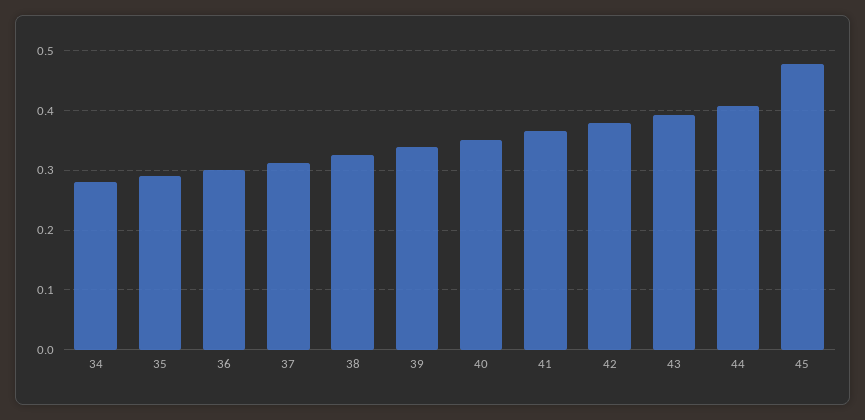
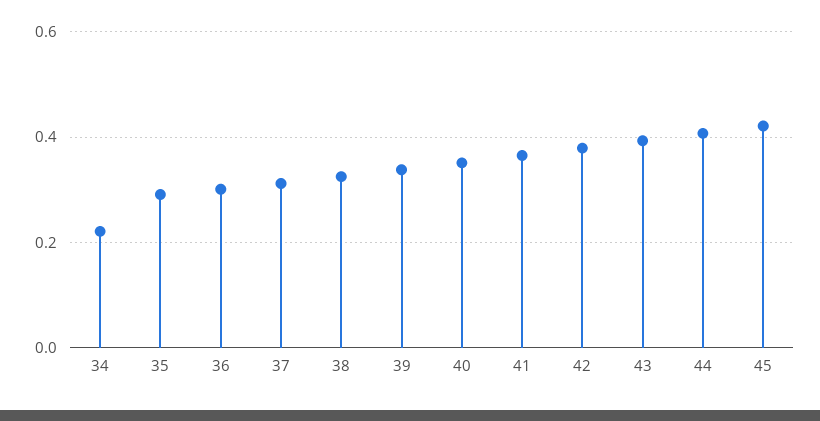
34: 0.28 -> 0.22
45: 0.48 -> 0.42

